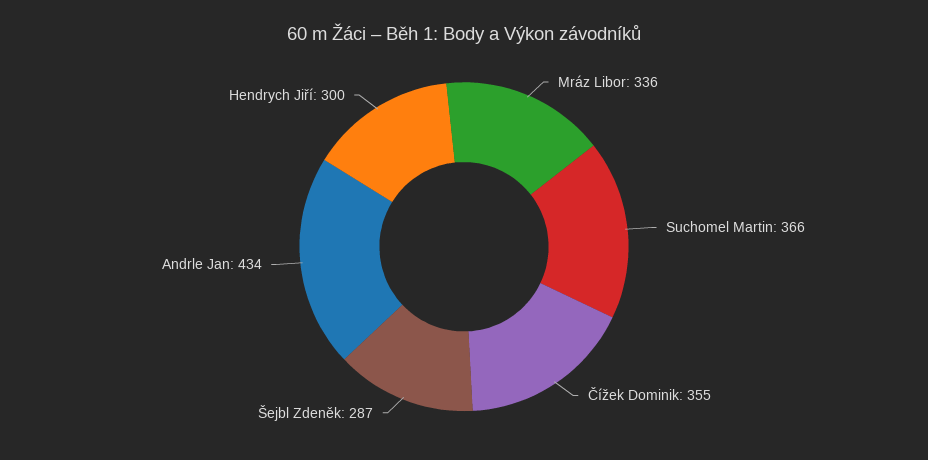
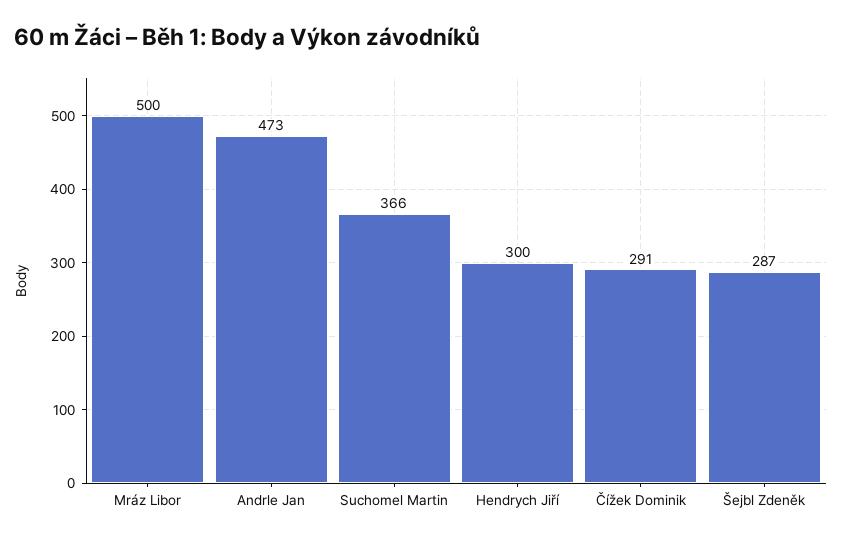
Mráz Libor: 336 -> 500
Čížek Dominik: 355 -> 291
Andrle Jan: 434 -> 473

